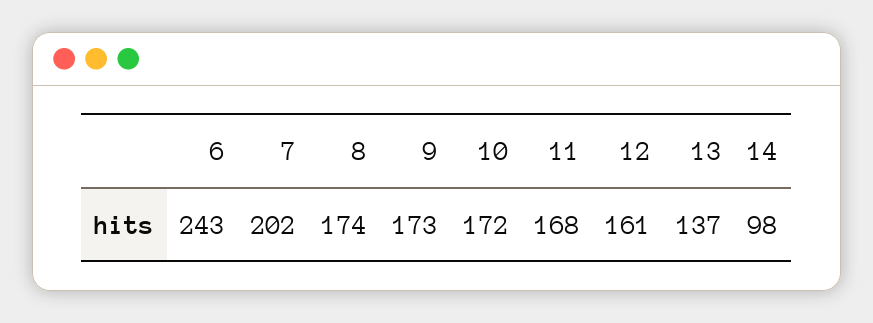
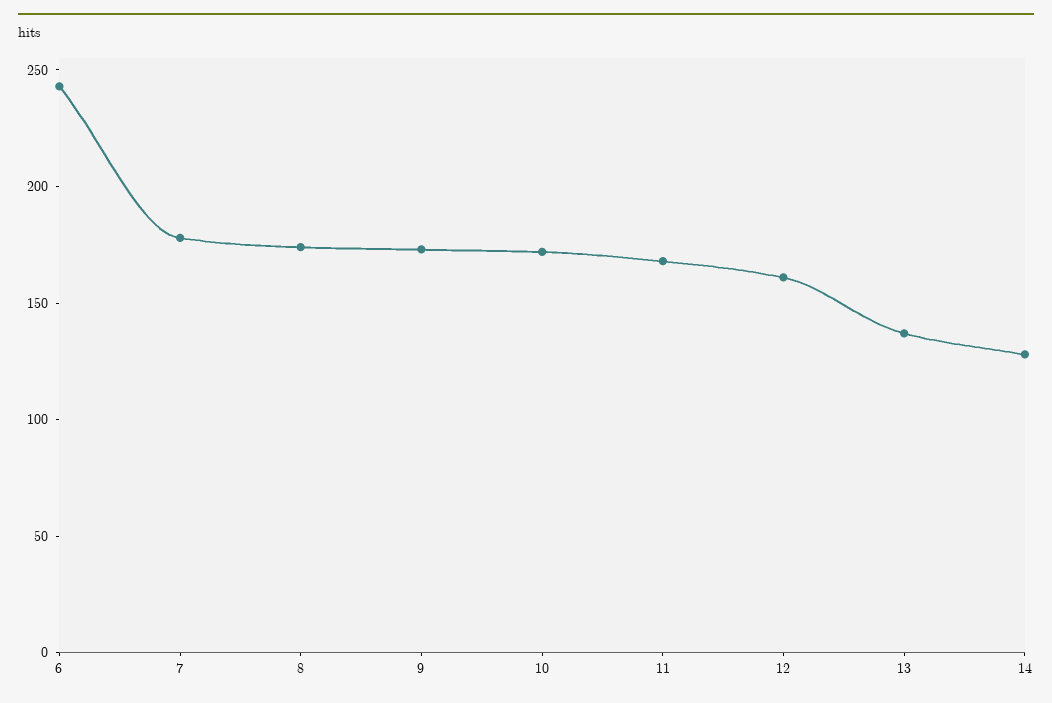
7: 202 -> 180
14: 98 -> 130

